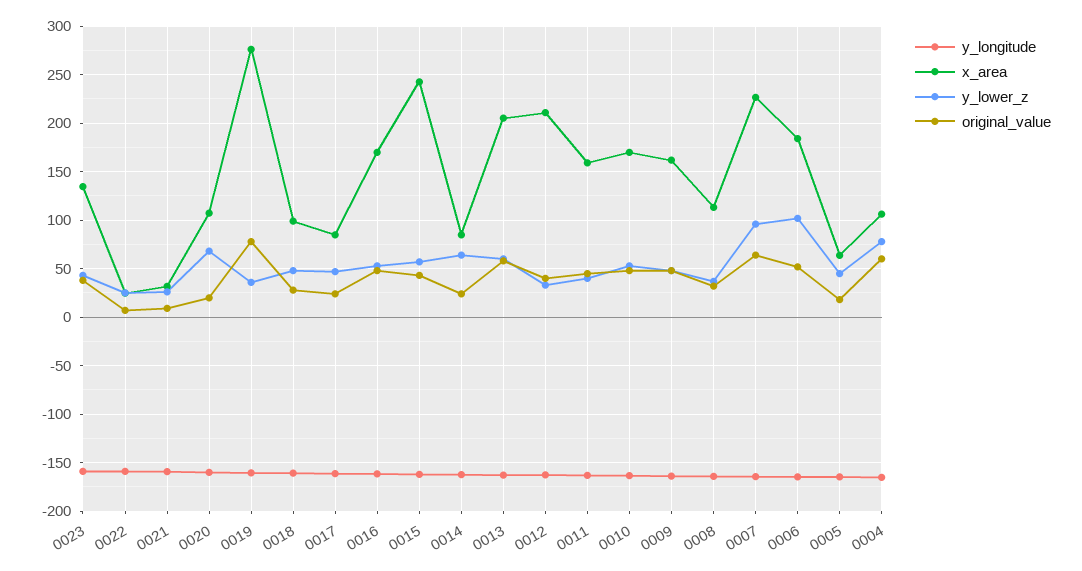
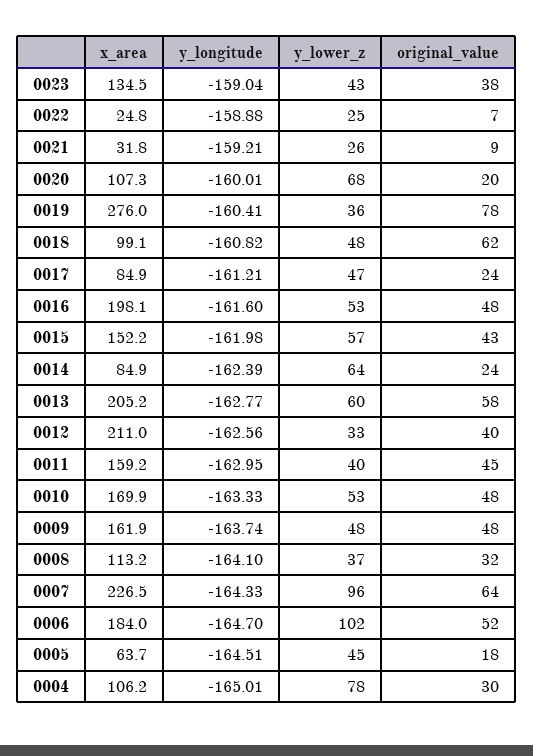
original_value, 0018: 30 -> 62
x_area, 0016: 170 -> 198.1
x_area, 0015: 240 -> 152.2
original_value, 0004: 60 -> 30

